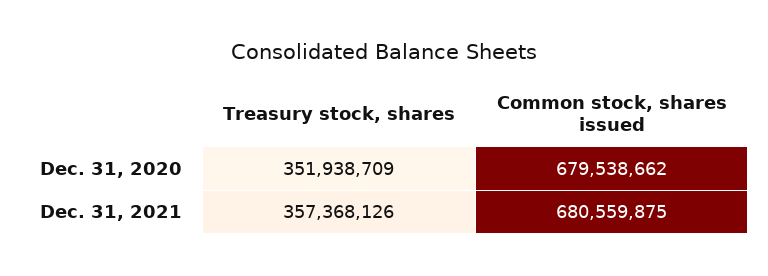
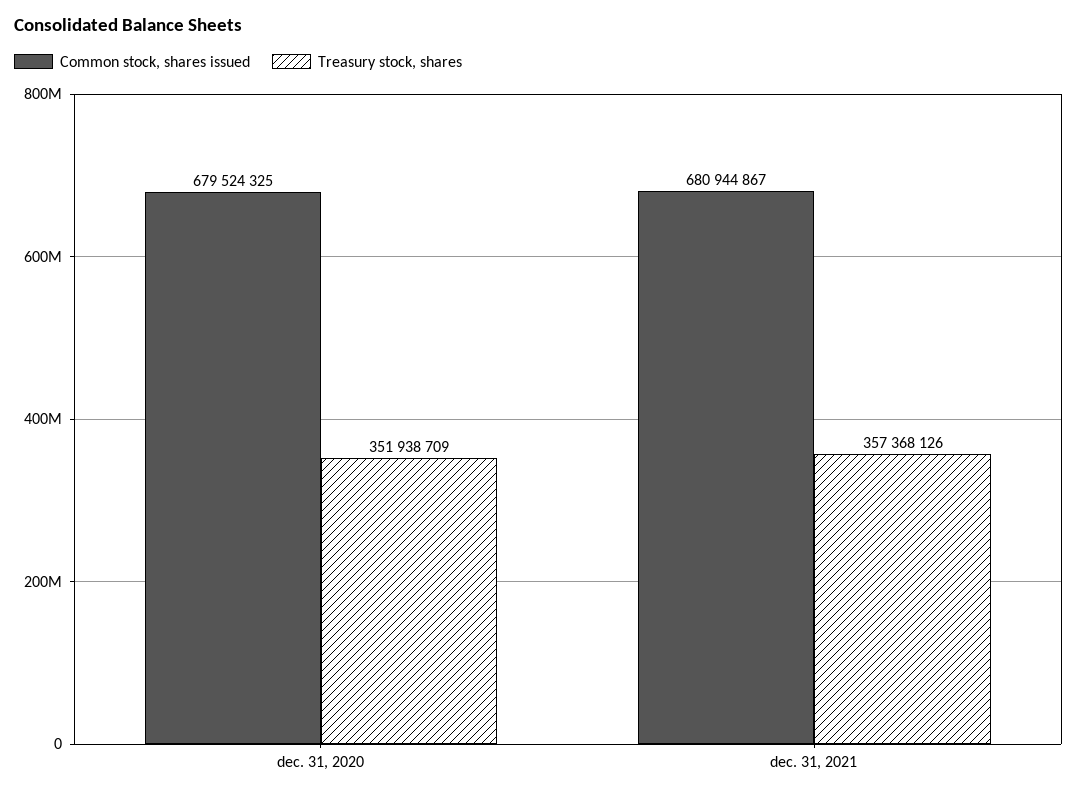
Common stock, shares issued, Dec. 31, 2020: 679538662 -> 679524325
Common stock, shares issued, Dec. 31, 2021: 680559875 -> 680944867

